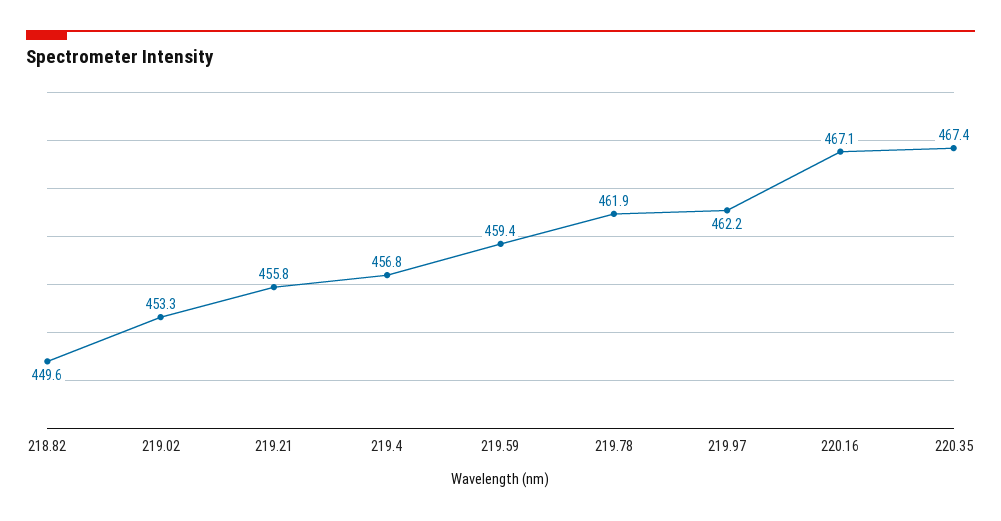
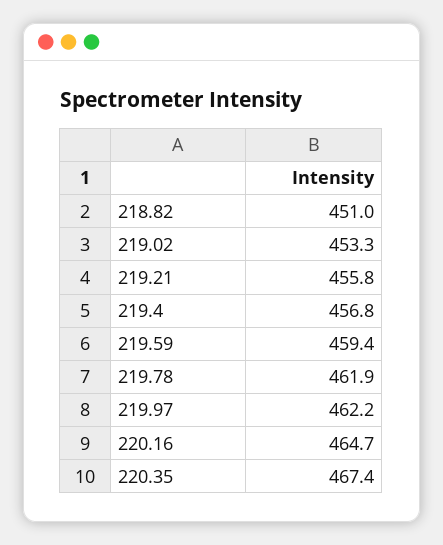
218.82: 449.6 -> 451
220.16: 467.1 -> 464.7

